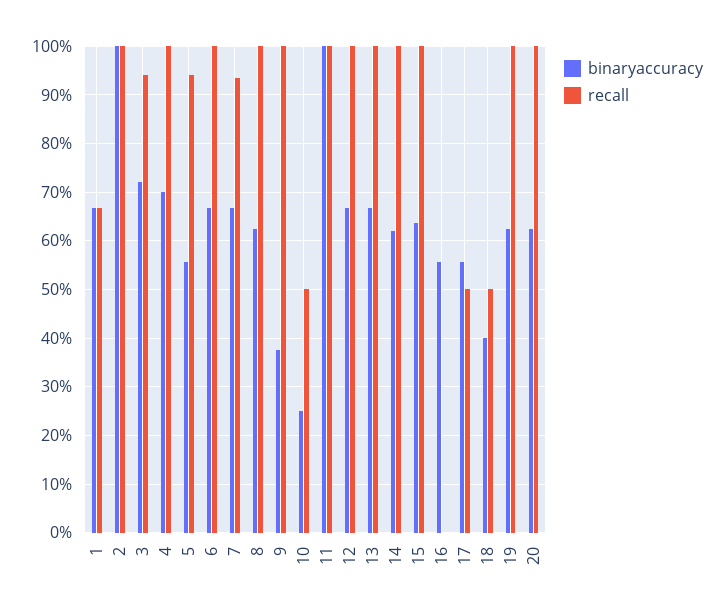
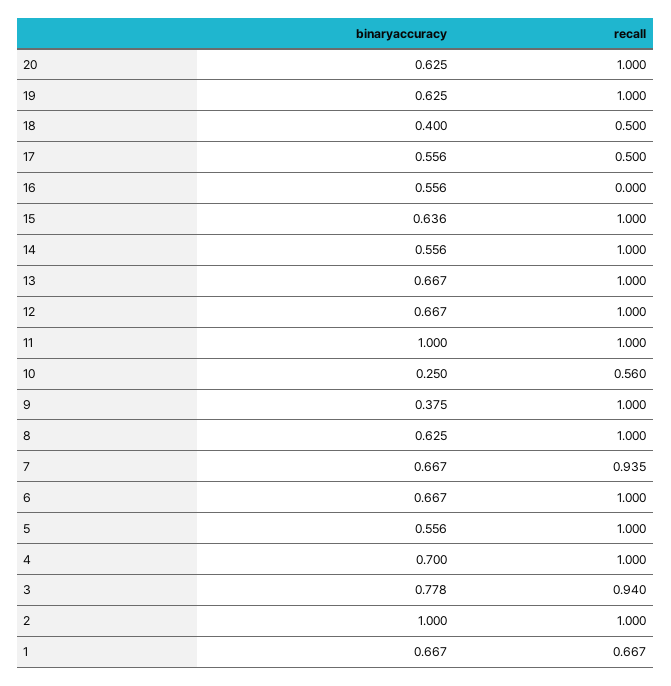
binaryaccuracy, 3: 0.72 -> 0.778
recall, 5: 0.94 -> 1
recall, 10: 0.5 -> 0.56
binaryaccuracy, 14: 0.62 -> 0.556

